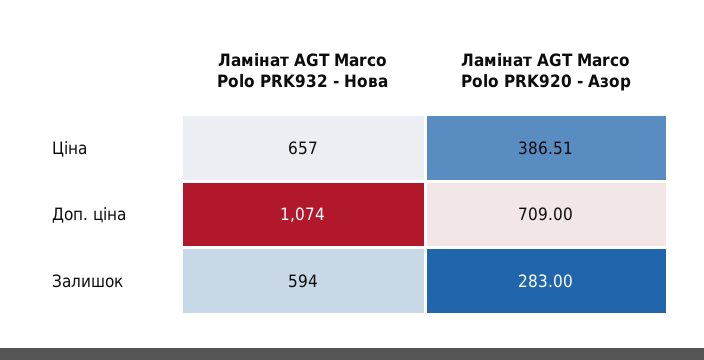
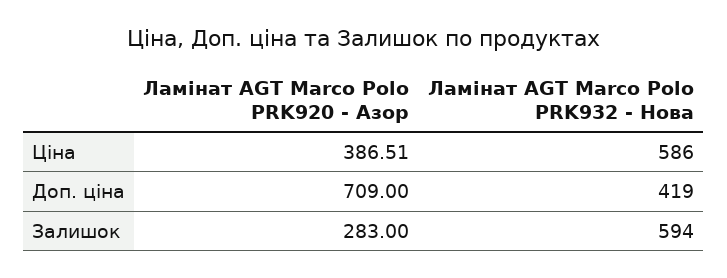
Ламінат AGT Marco Polo PRK932 - Нова, Ціна: 657 -> 586
Ламінат AGT Marco Polo PRK932 - Нова, Доп. ціна: 1074 -> 419

